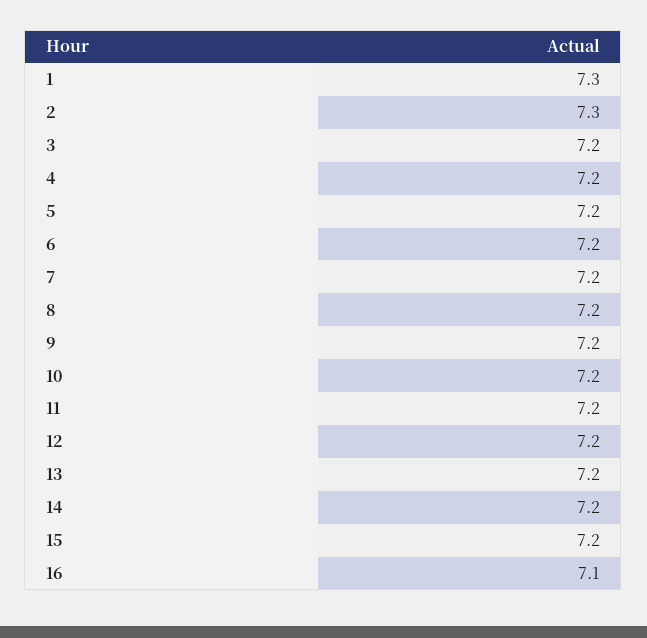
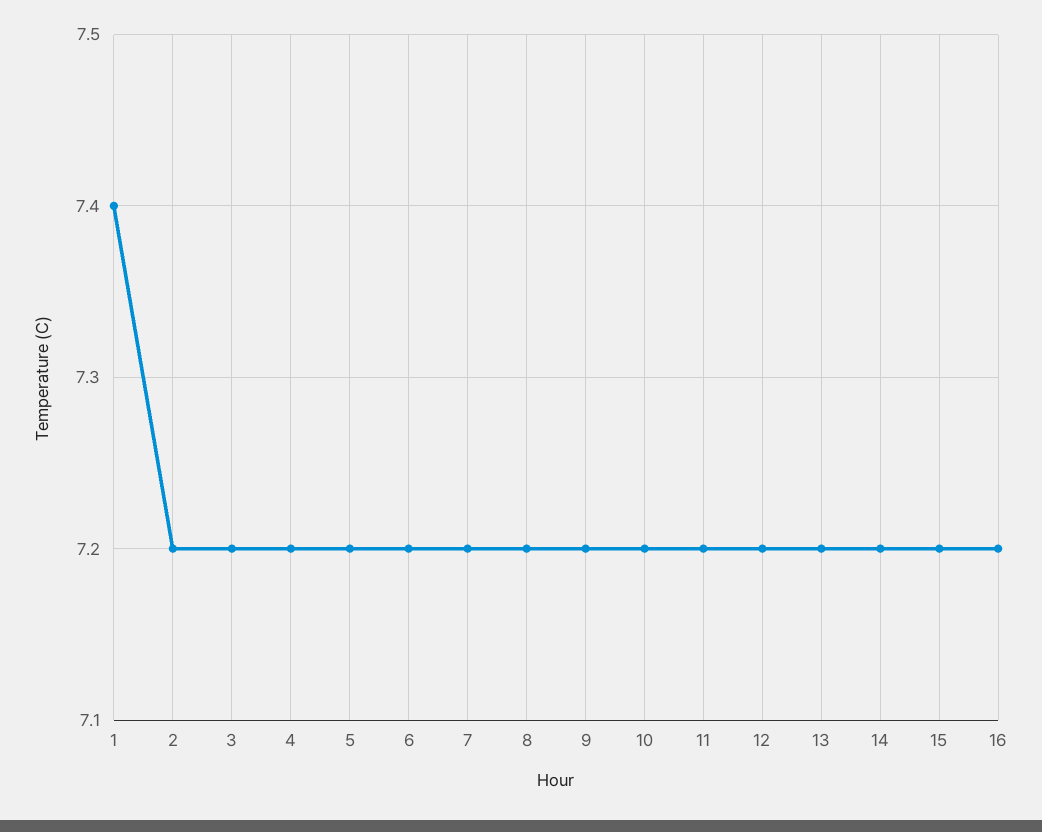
1: 7.3 -> 7.4
2: 7.3 -> 7.2
16: 7.1 -> 7.2

